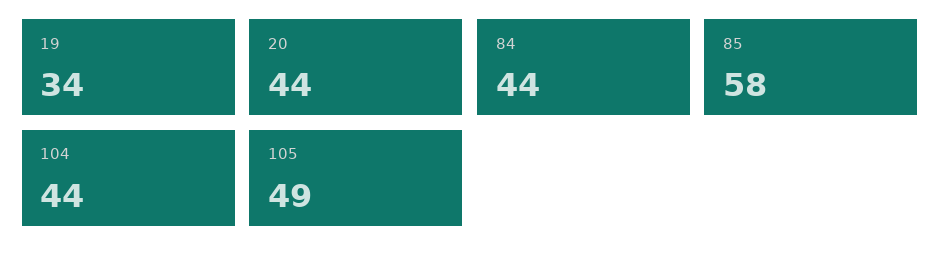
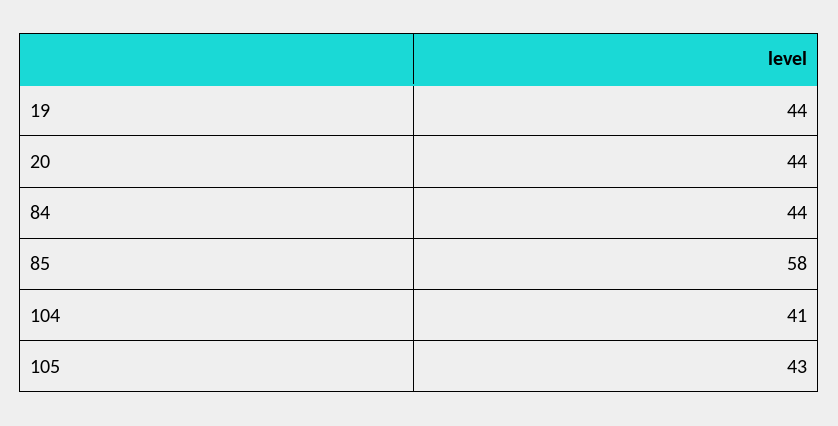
19: 34 -> 44
104: 44 -> 41
105: 49 -> 43

